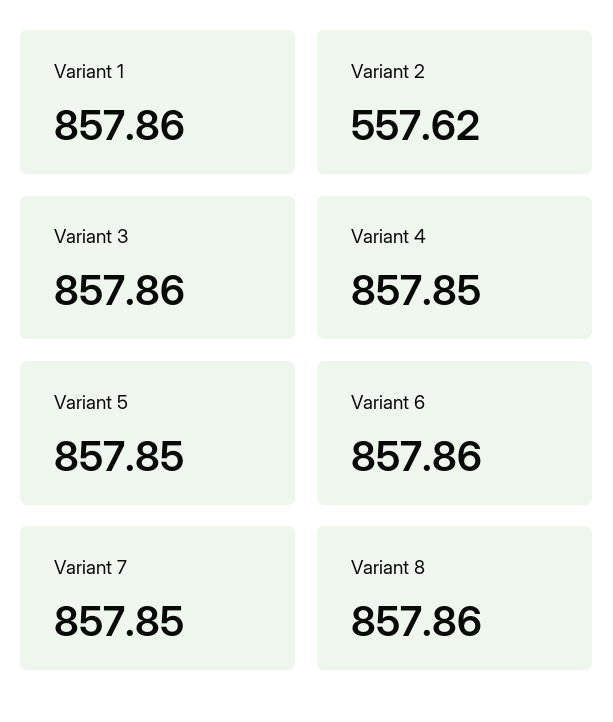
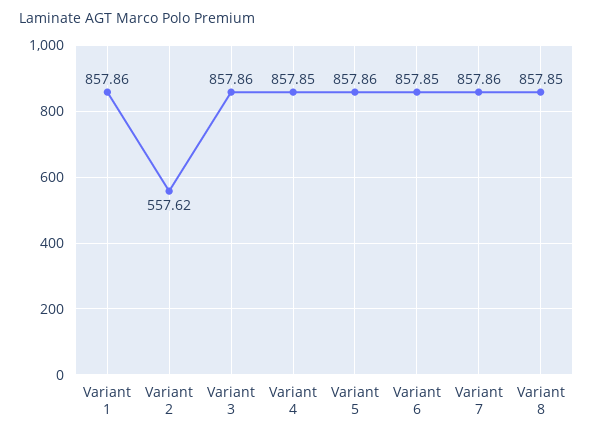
Variant 5: 857.85 -> 857.86
Variant 6: 857.86 -> 857.85
Variant 7: 857.85 -> 857.86
Variant 8: 857.86 -> 857.85

